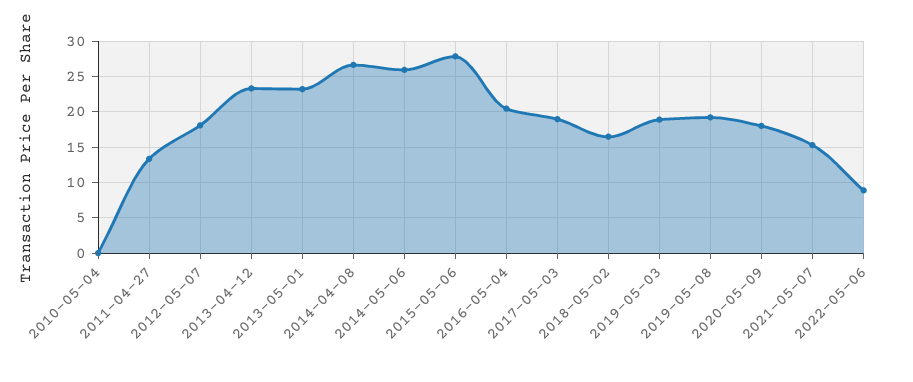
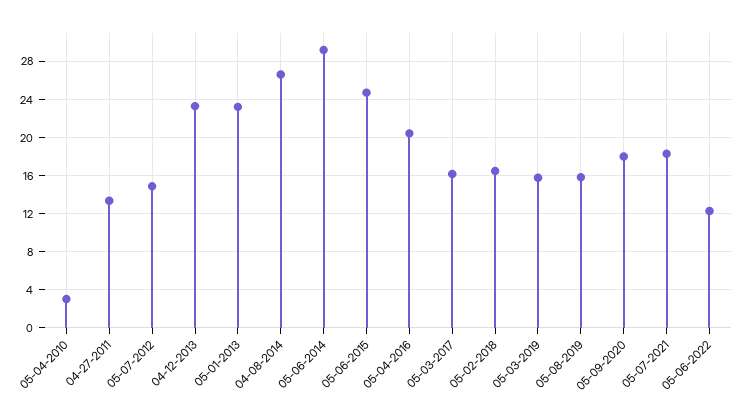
2010-05-04: 0 -> 3
2012-05-07: 18 -> 15
2014-05-06: 26 -> 29
2015-05-06: 28 -> 25
2017-05-03: 19 -> 16
2019-05-03: 19 -> 16
2019-05-08: 19 -> 16
2021-05-07: 15 -> 18
2022-05-06: 9 -> 12

